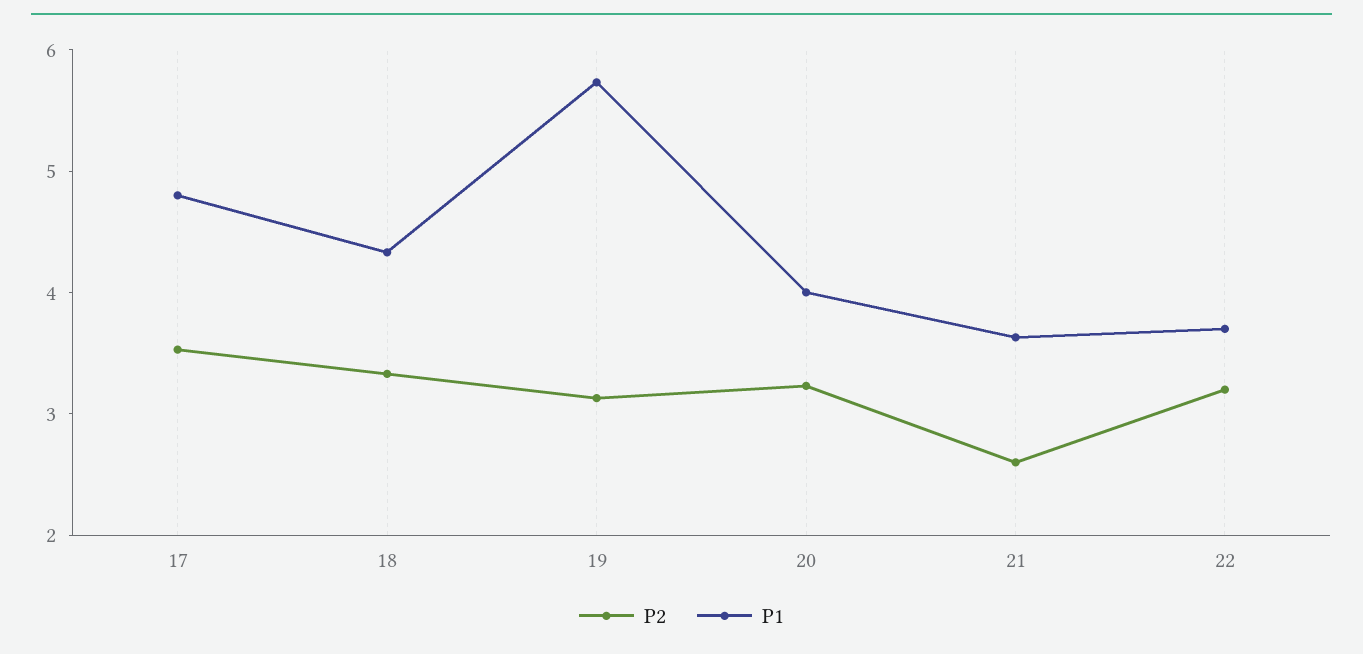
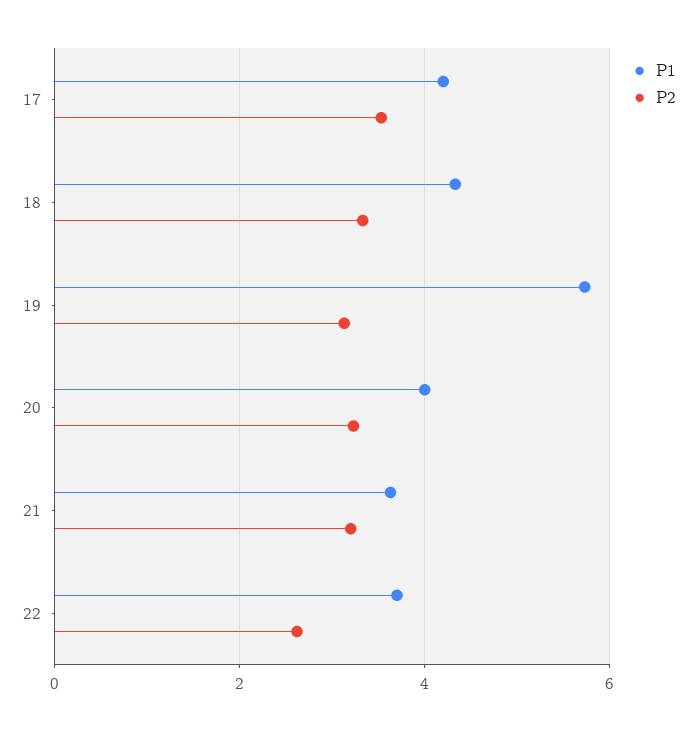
P1, 17: 4.8 -> 4.2
P2, 21: 2.6 -> 3.2
P2, 22: 3.2 -> 2.6

